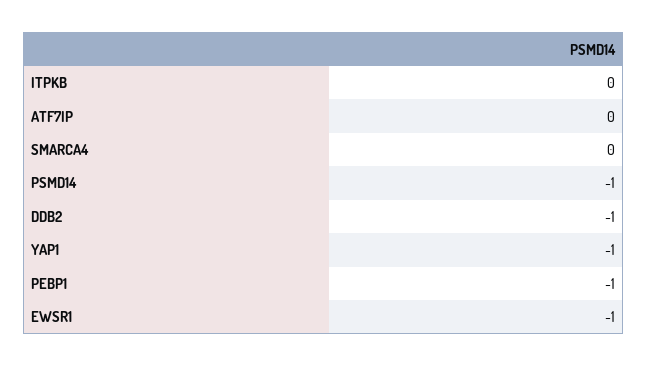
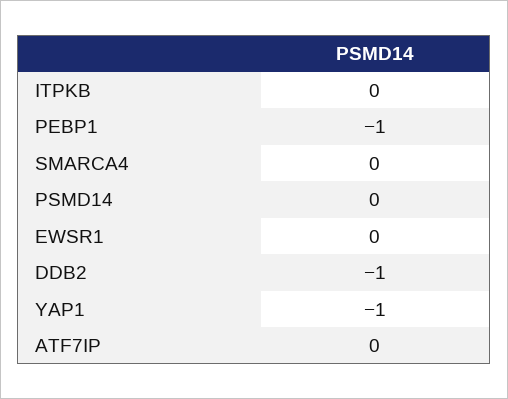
PSMD14: -1 -> 0
EWSR1: -1 -> 0

